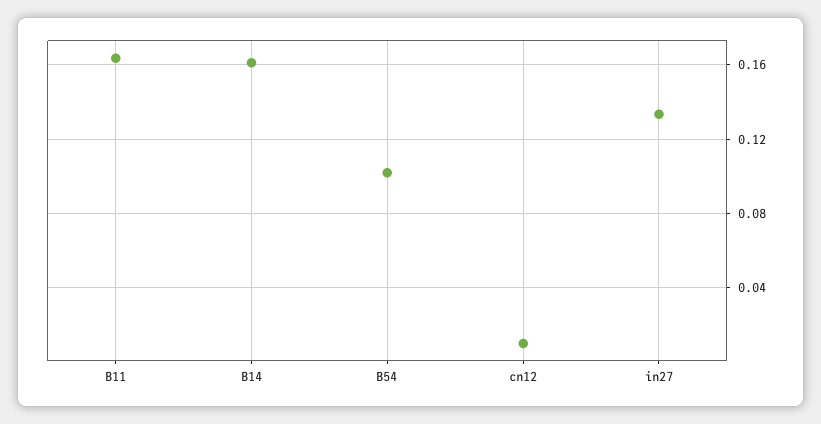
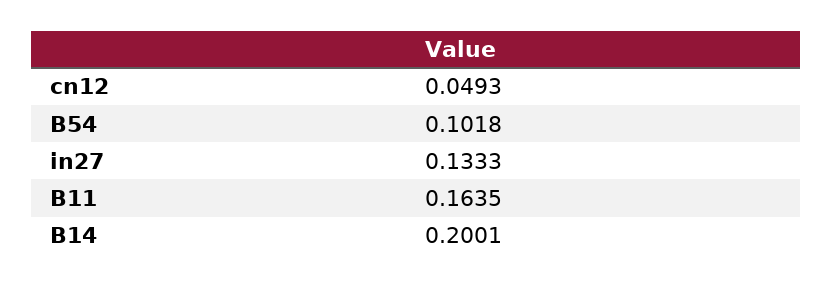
B14: 0.16 -> 0.2001
cn12: 0.01 -> 0.0493

